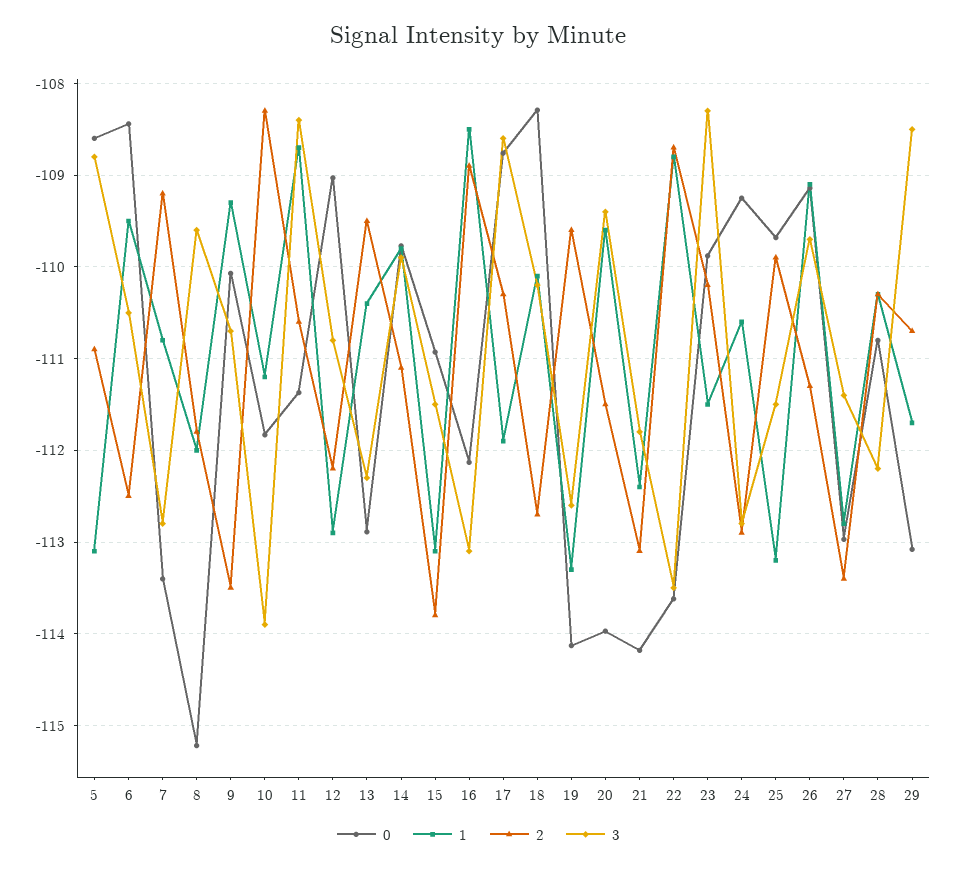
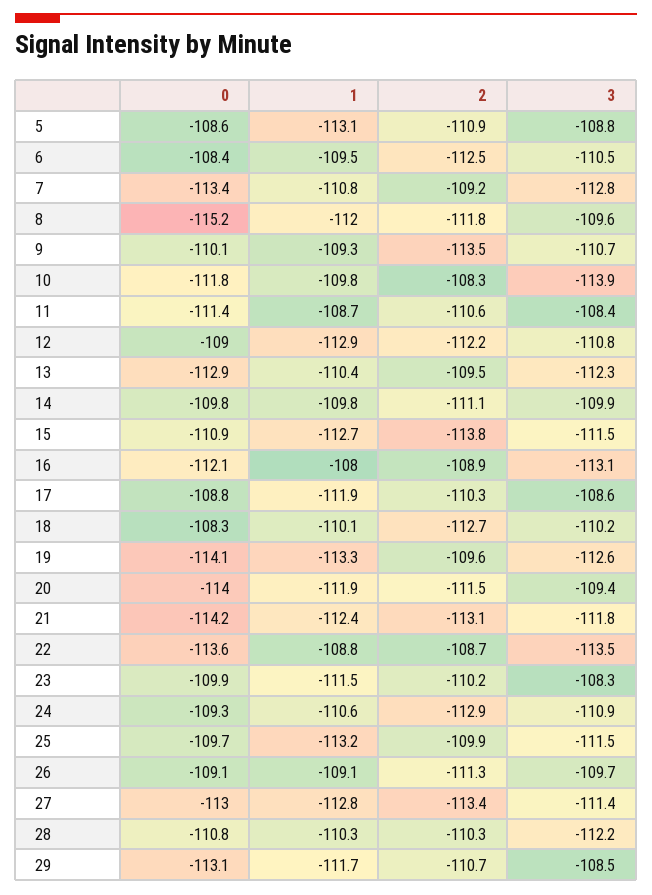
1, 10: -111.2 -> -109.8
1, 15: -113.1 -> -112.7
1, 16: -108.5 -> -108
1, 20: -109.6 -> -111.9
3, 24: -112.8 -> -110.9

